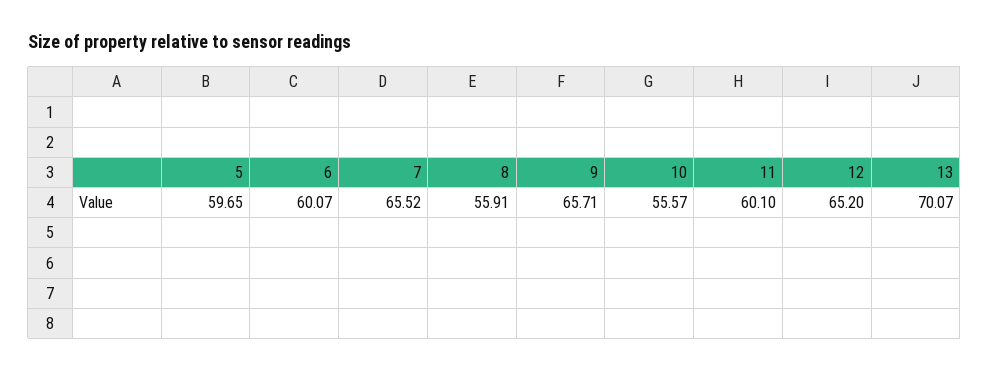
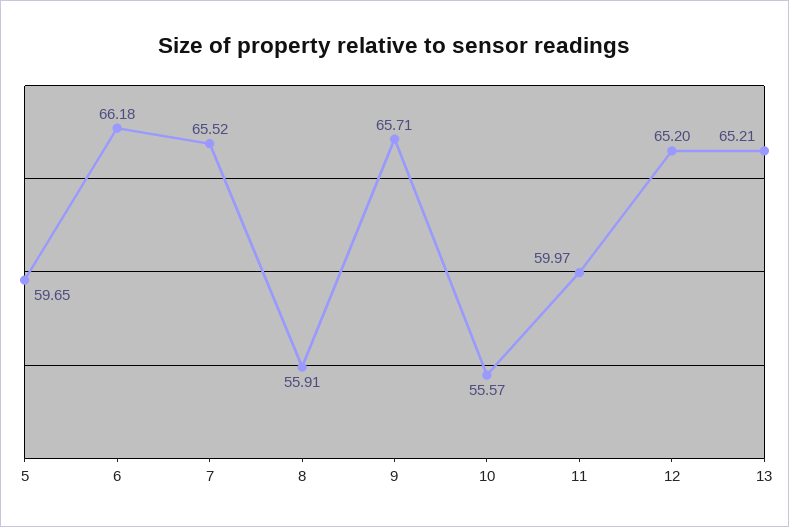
6: 60.07 -> 66.18
11: 60.1 -> 59.97
13: 70.07 -> 65.21

